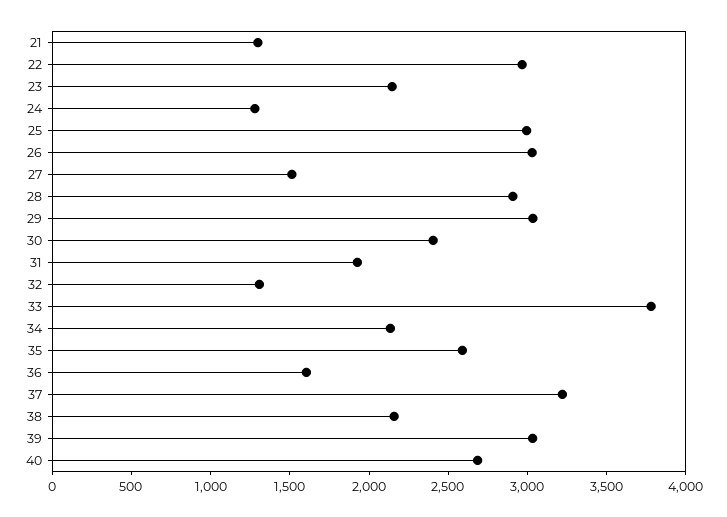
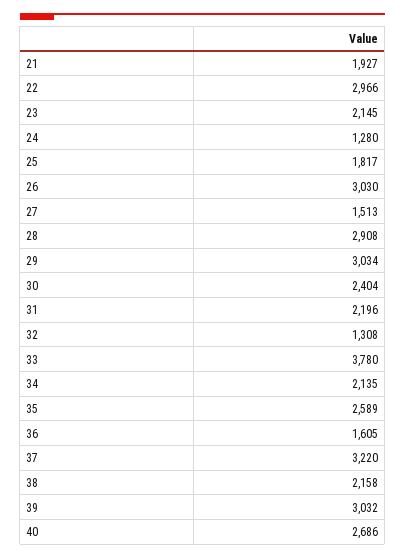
21: 1300 -> 1927
25: 3000 -> 1817
31: 1900 -> 2196

